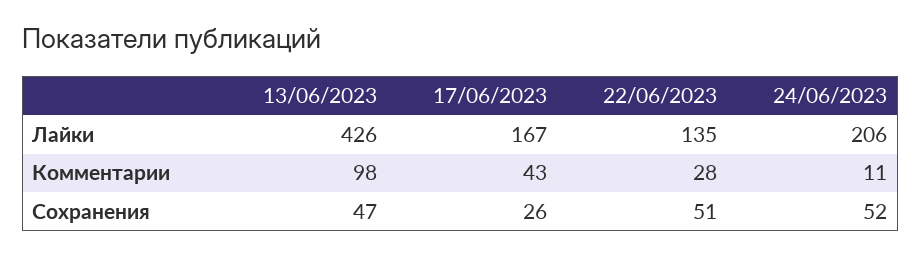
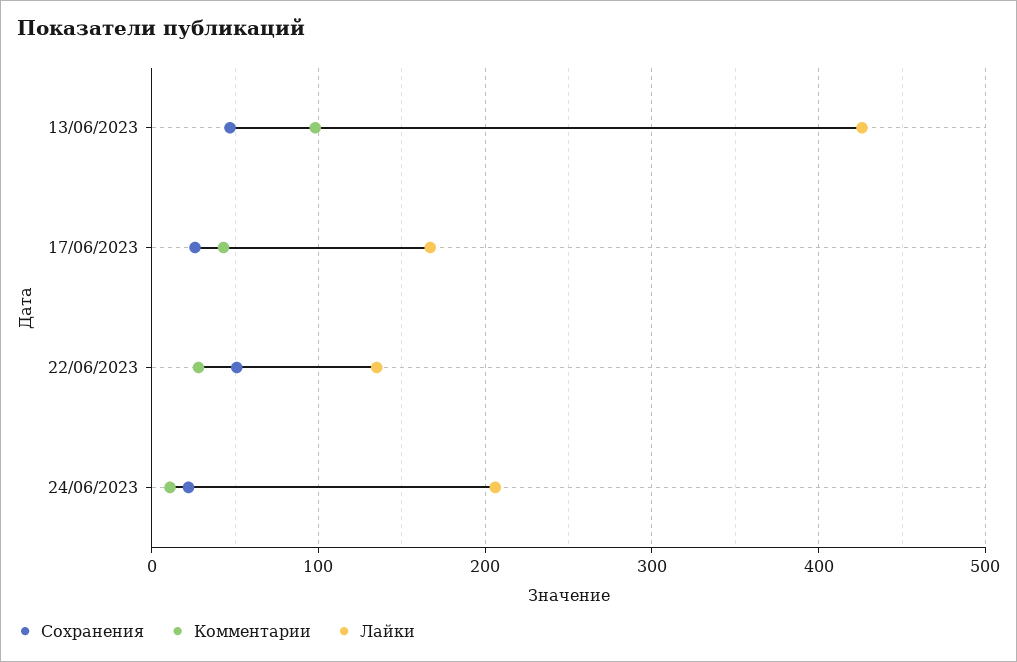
Сохранения, 24/06/2023: 52 -> 20

